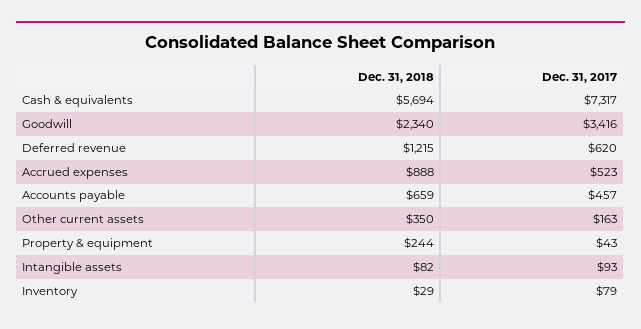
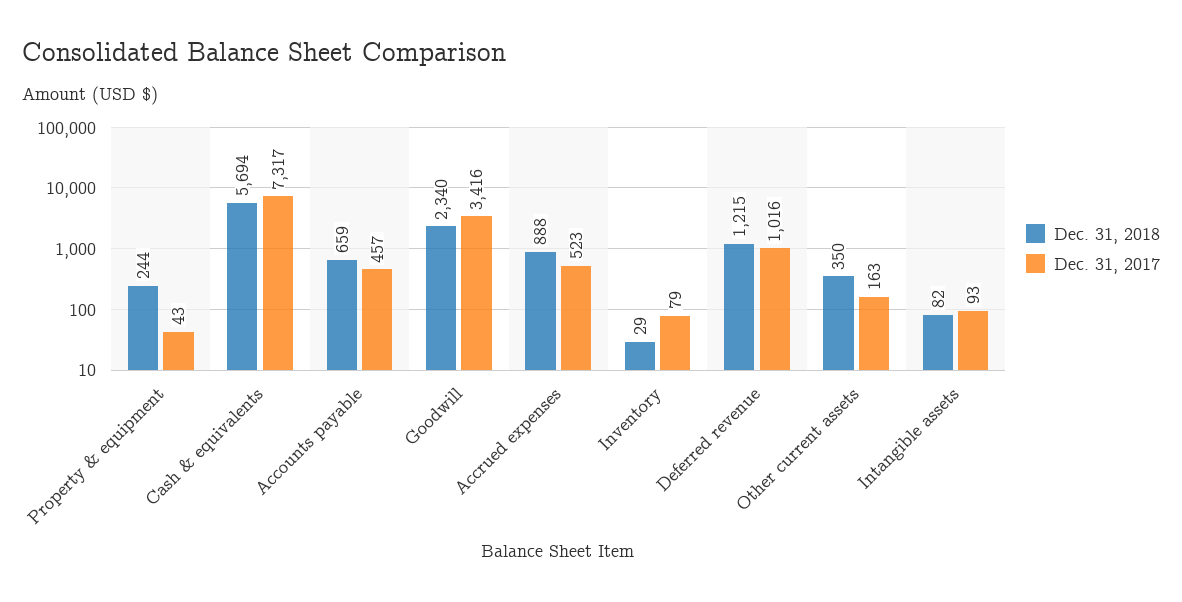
Dec. 31, 2017, Deferred revenue: 620 -> 1016

